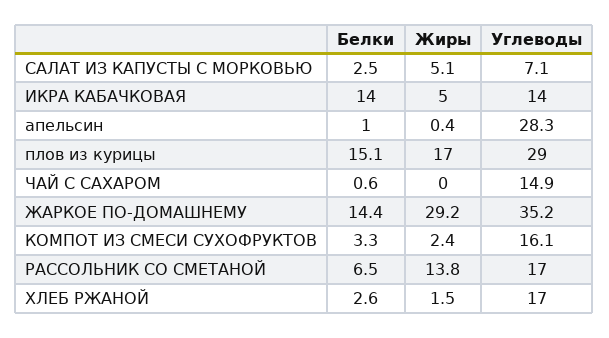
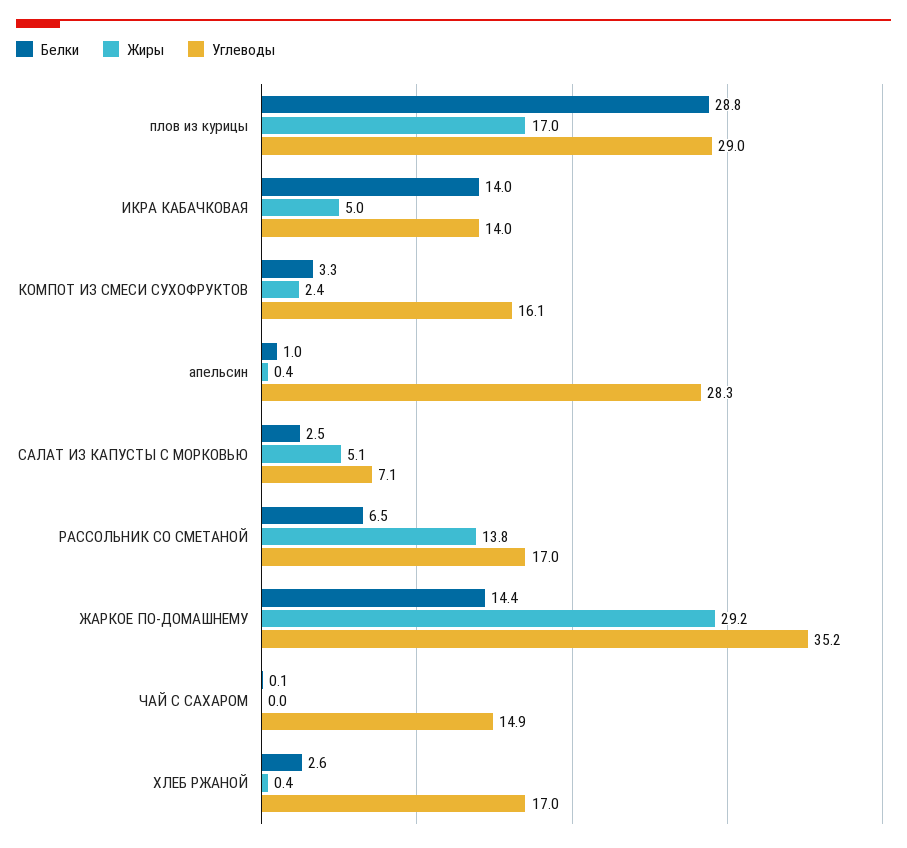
Белки, плов из курицы: 15.1 -> 28.8
Белки, ЧАЙ С САХАРОМ: 0.6 -> 0.1
Жиры, ХЛЕБ РЖАНОЙ: 1.5 -> 0.4

